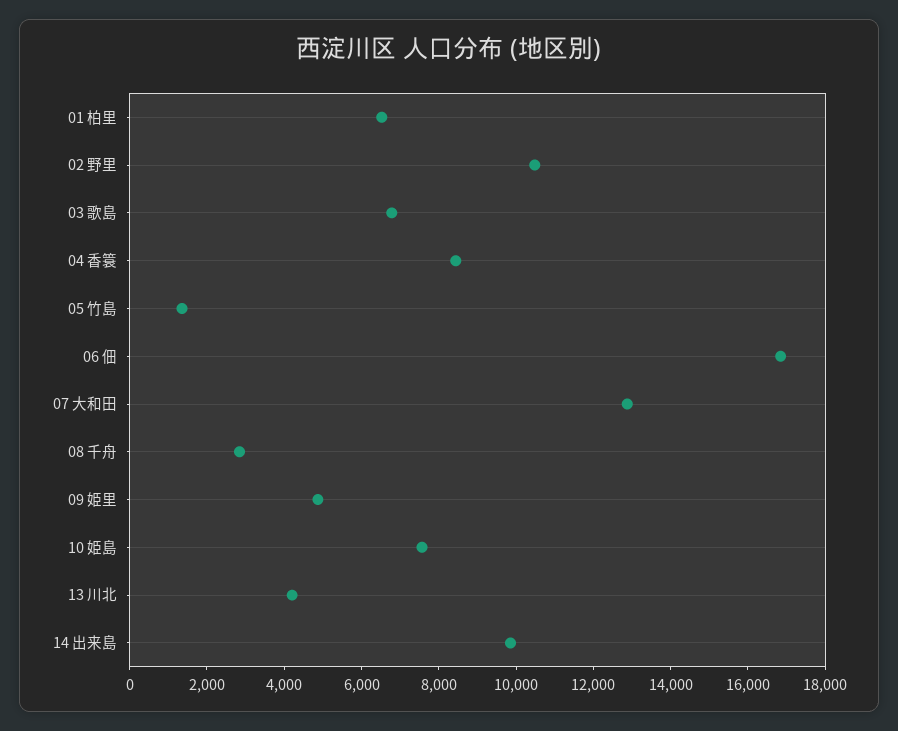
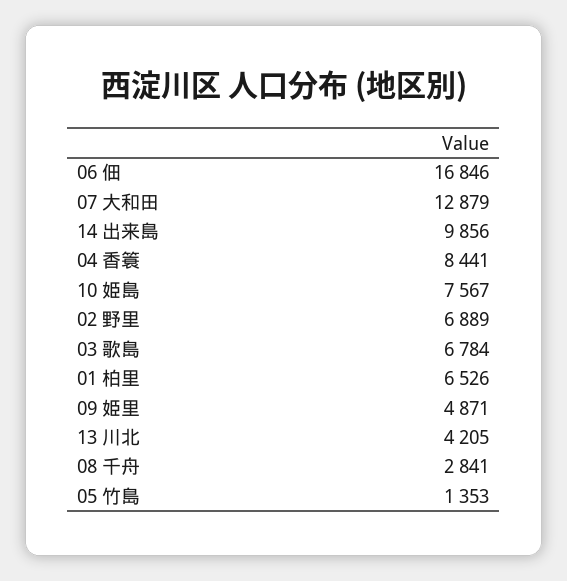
02 野里: 10500 -> 6889

